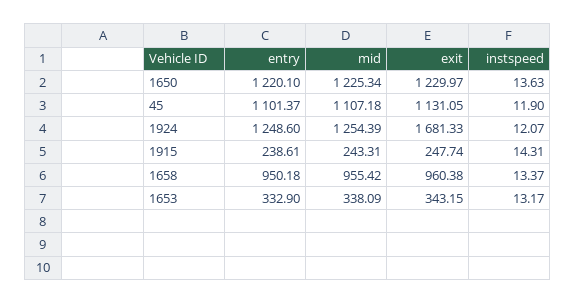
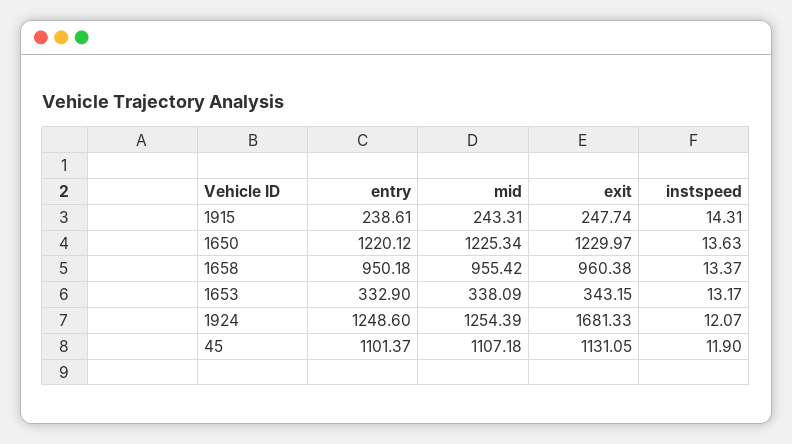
entry, 1650: 1220.1 -> 1220.12

